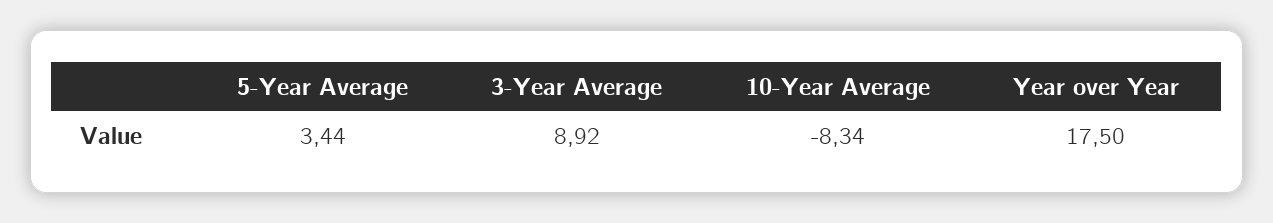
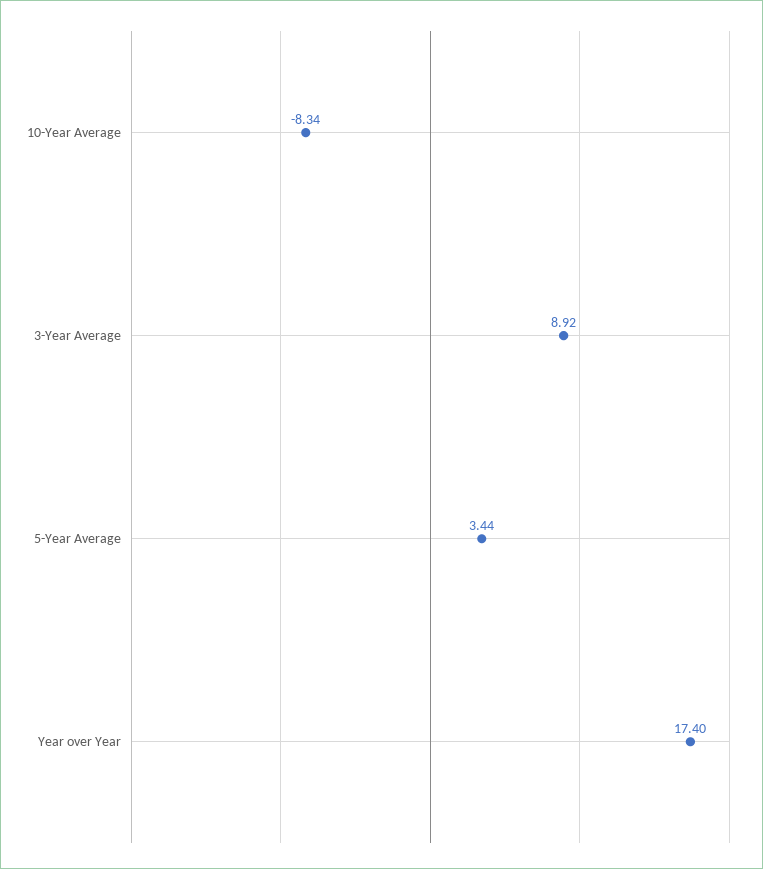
Year over Year: 17.5 -> 17.4

